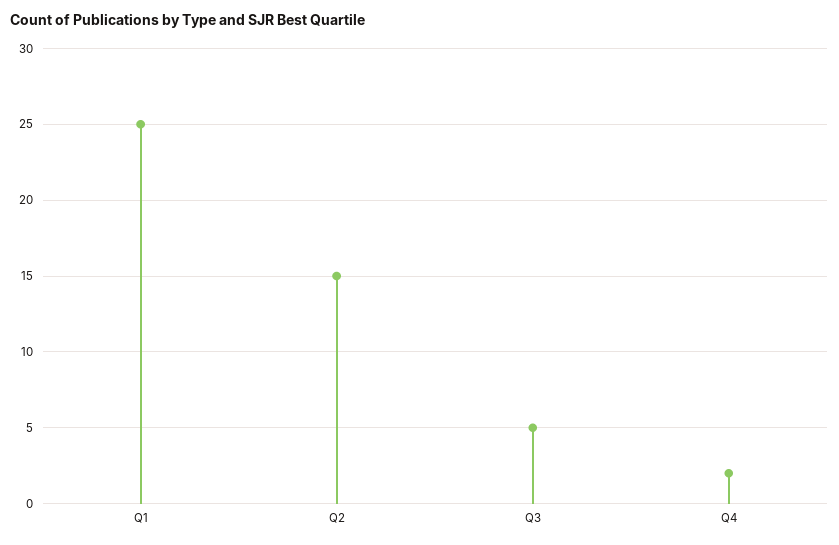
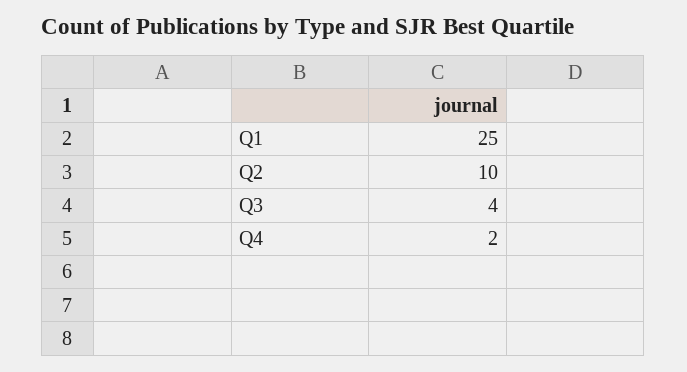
Q2: 15 -> 10
Q3: 5 -> 4

